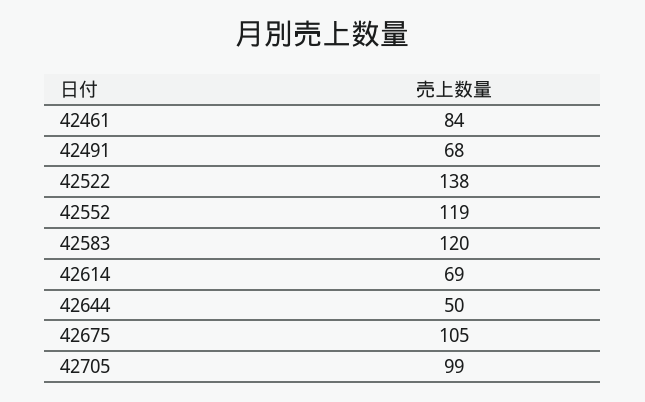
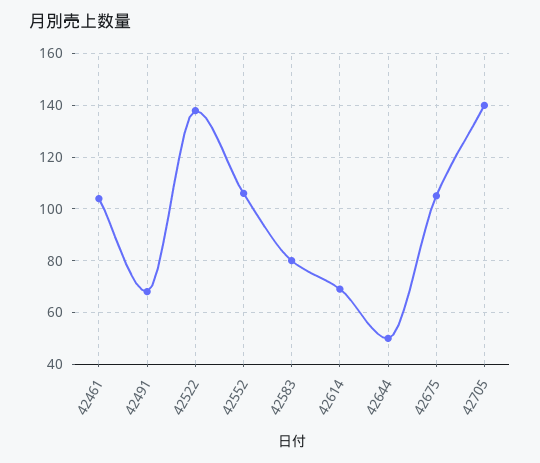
42461: 84 -> 105
42552: 119 -> 105
42583: 120 -> 80
42705: 99 -> 140

